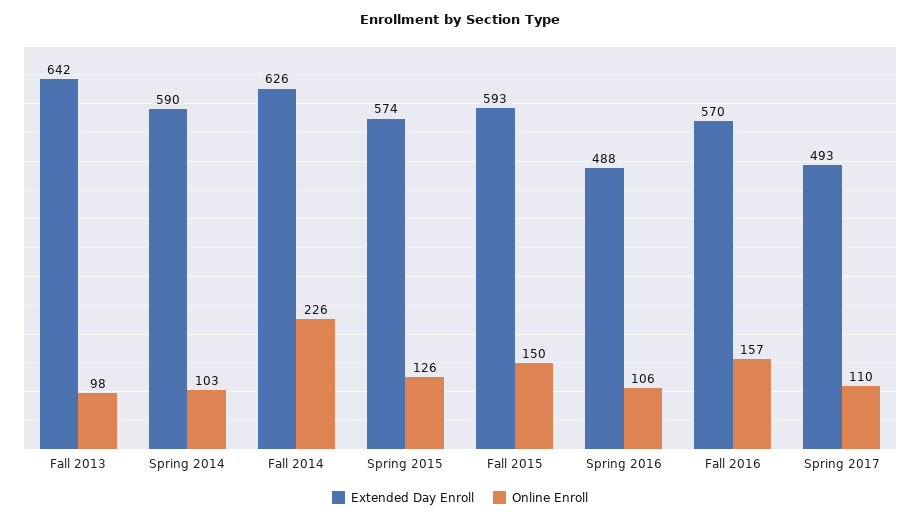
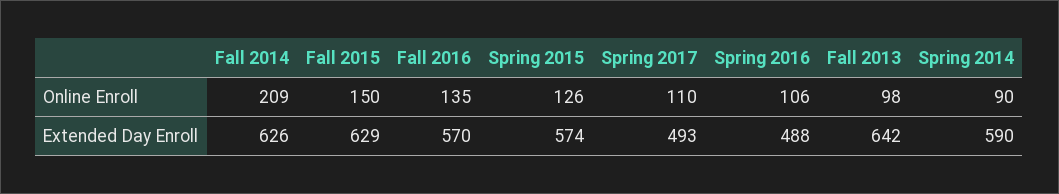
Online Enroll, Spring 2014: 103 -> 90
Online Enroll, Fall 2014: 226 -> 209
Extended Day Enroll, Fall 2015: 593 -> 629
Online Enroll, Fall 2016: 157 -> 135

